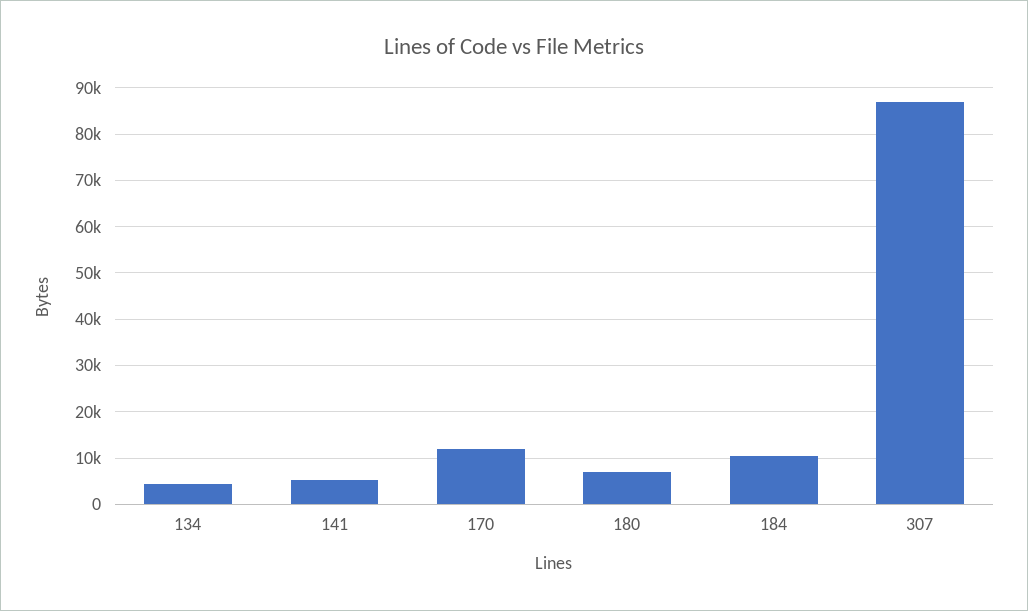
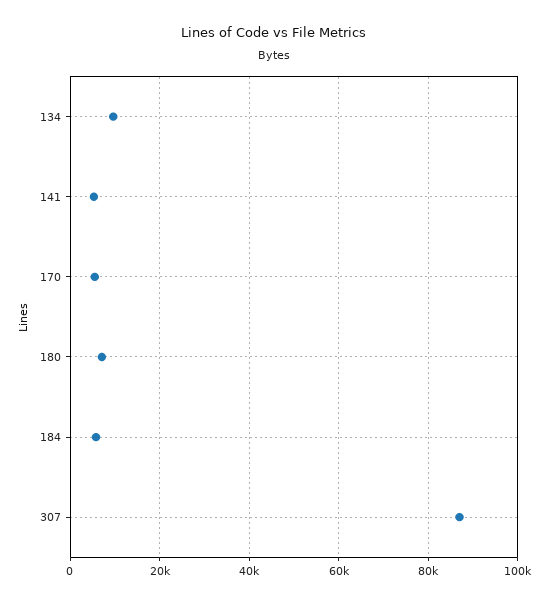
134: 4000 -> 10000
170: 12000 -> 6000
184: 10000 -> 6000

